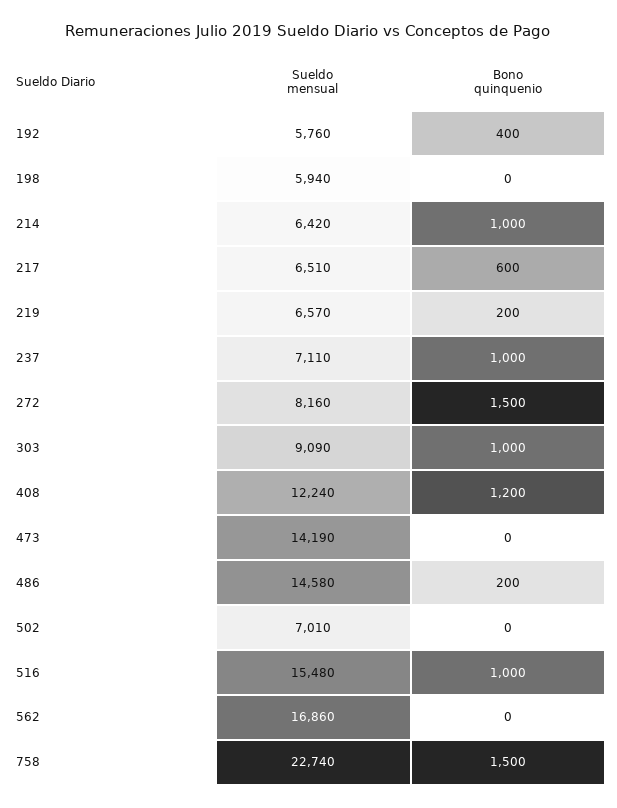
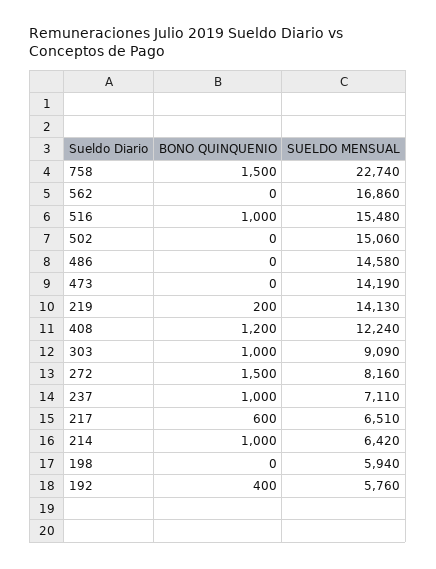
Sueldo mensual, 219: 6570 -> 14130
Bono quinquenio, 486: 200 -> 0
Sueldo mensual, 502: 7010 -> 15060

